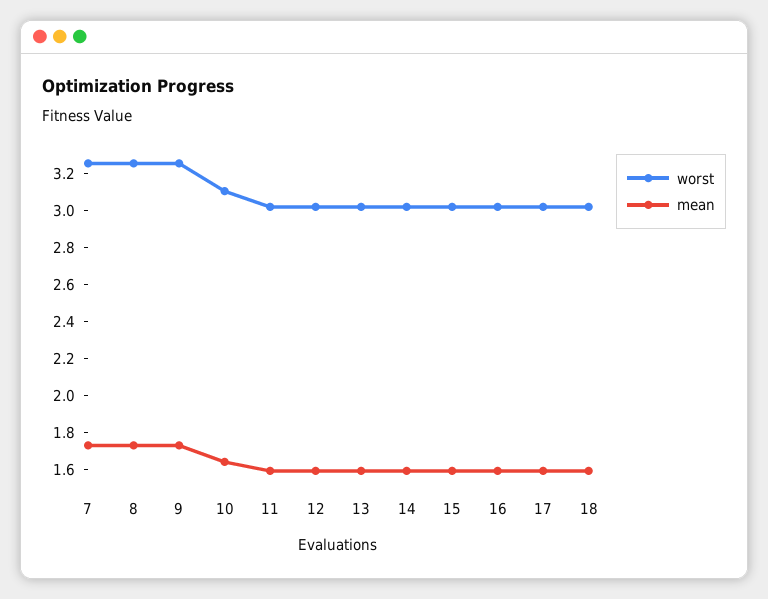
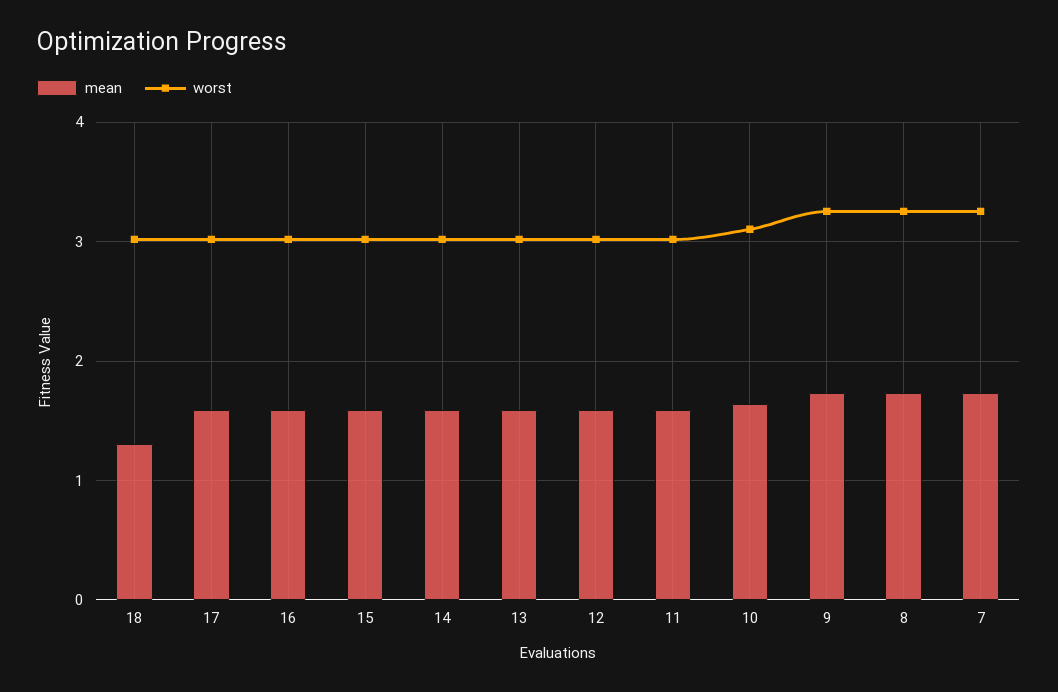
mean, 18: 1.6 -> 1.3

